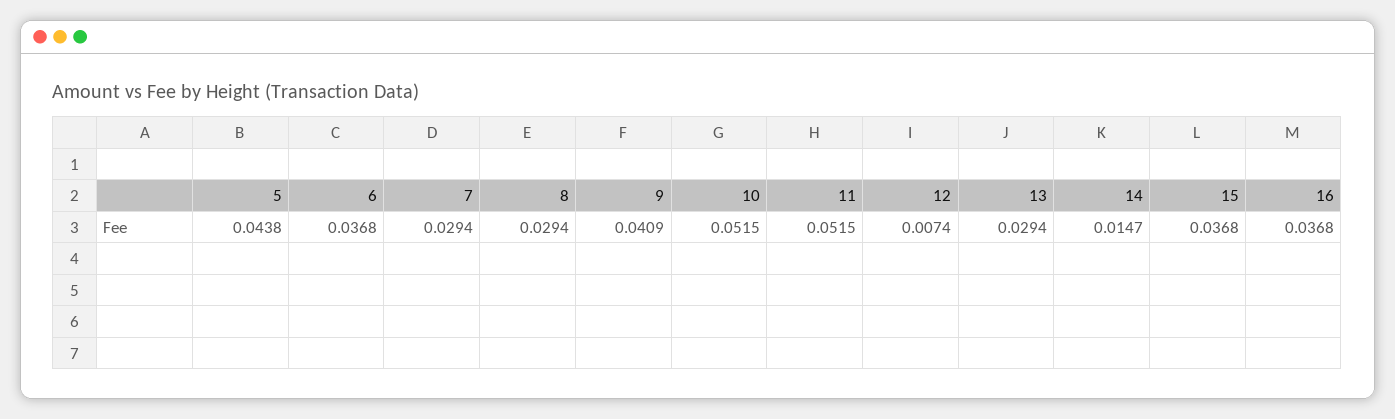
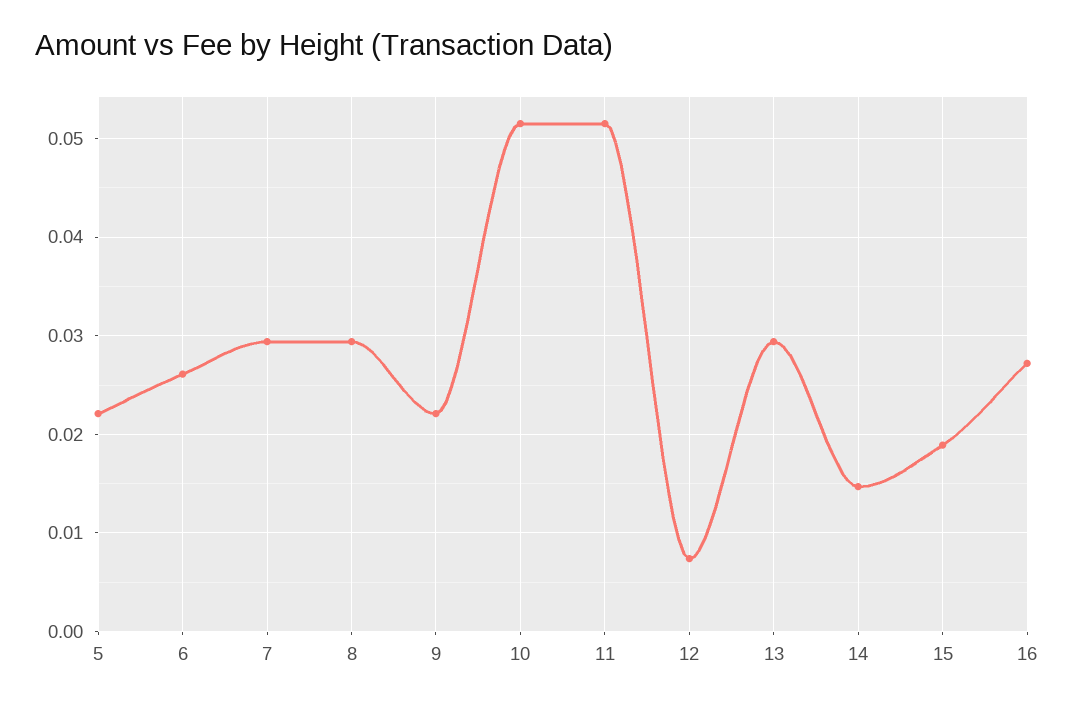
5: 0.0438 -> 0.022
6: 0.0368 -> 0.026
9: 0.0409 -> 0.022
15: 0.0368 -> 0.019
16: 0.0368 -> 0.027

